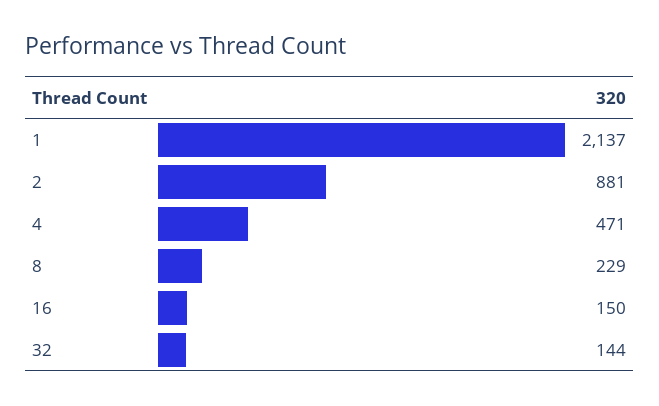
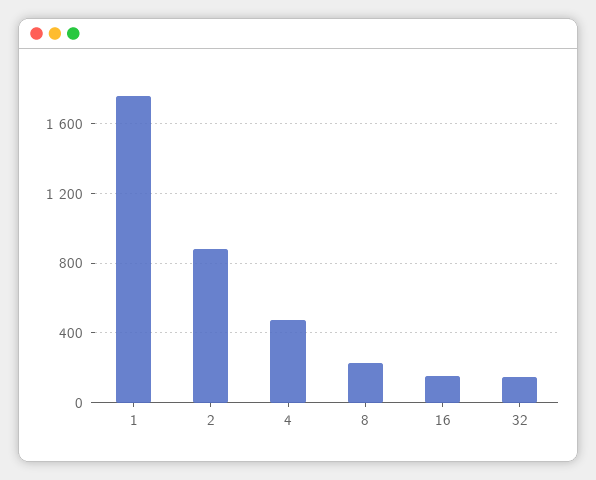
1: 2137 -> 1750

